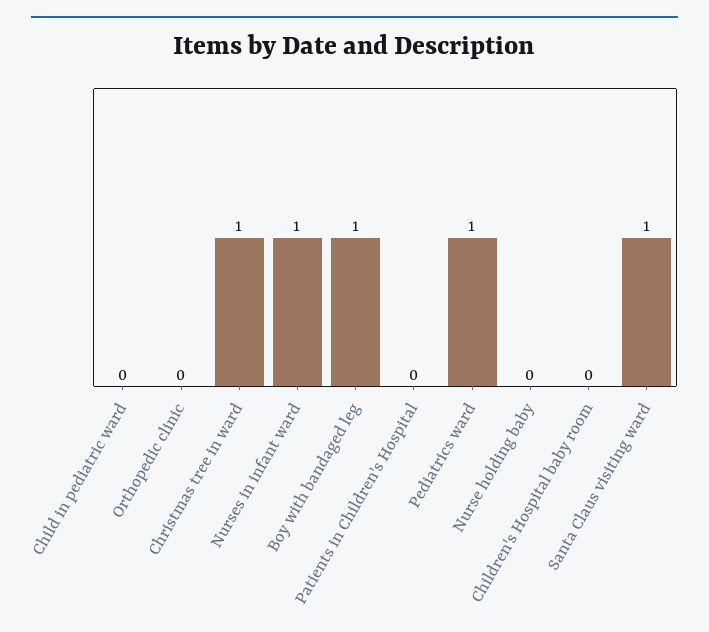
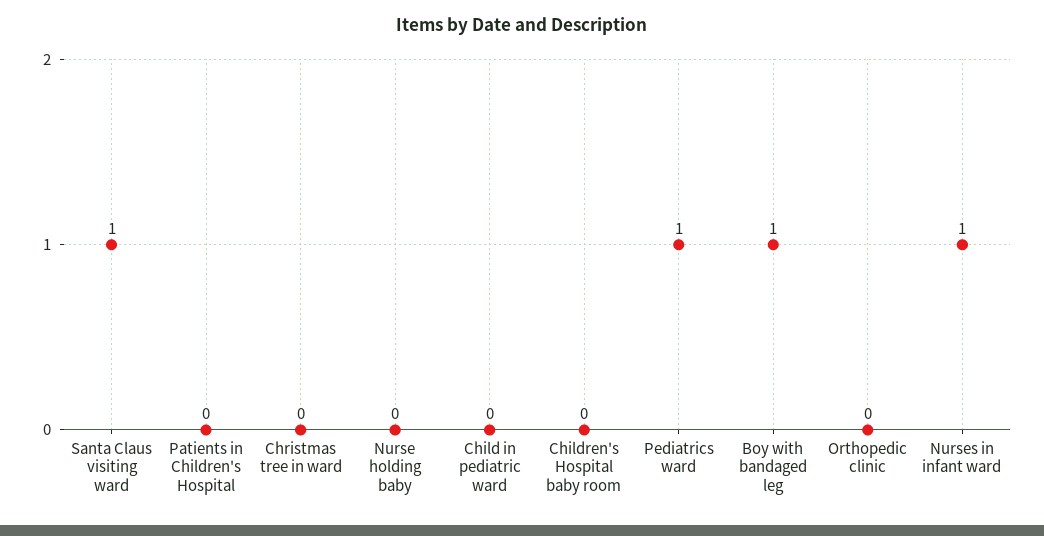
Christmas tree in ward: 1 -> 0

